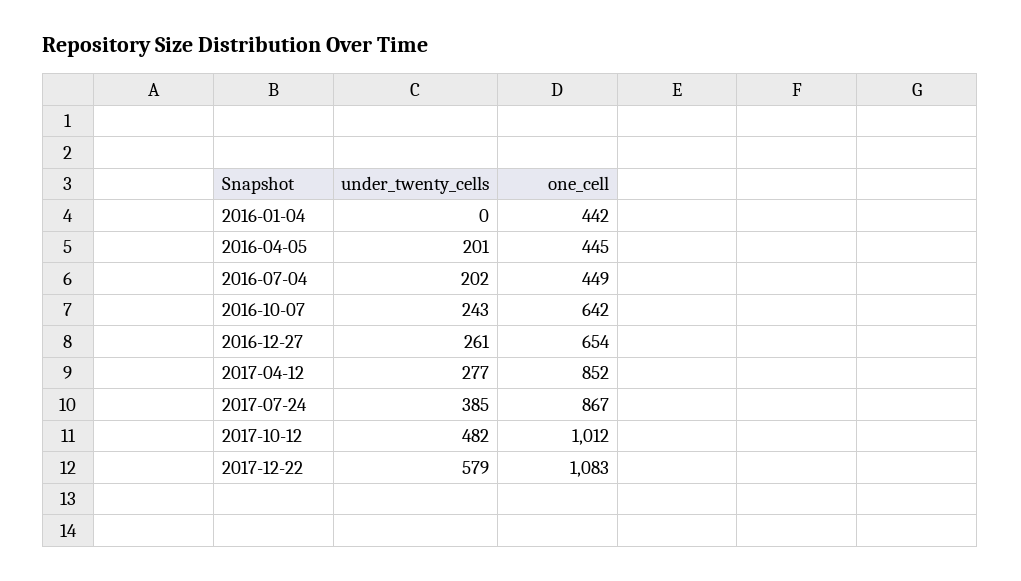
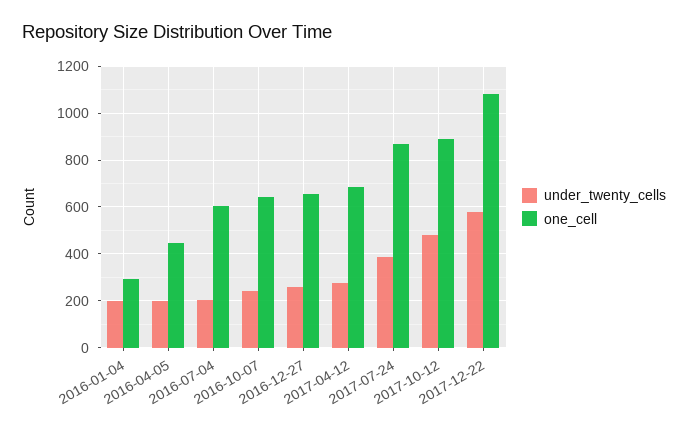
under_twenty_cells, 2016-01-04: 0 -> 200
one_cell, 2016-01-04: 442 -> 300
one_cell, 2016-07-04: 449 -> 600
one_cell, 2017-04-12: 852 -> 700
one_cell, 2017-10-12: 1012 -> 900

